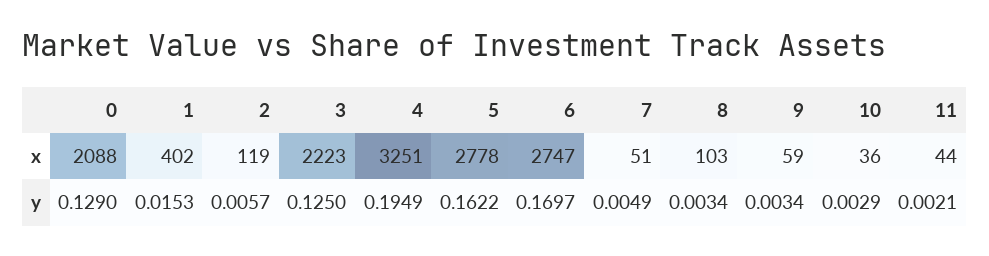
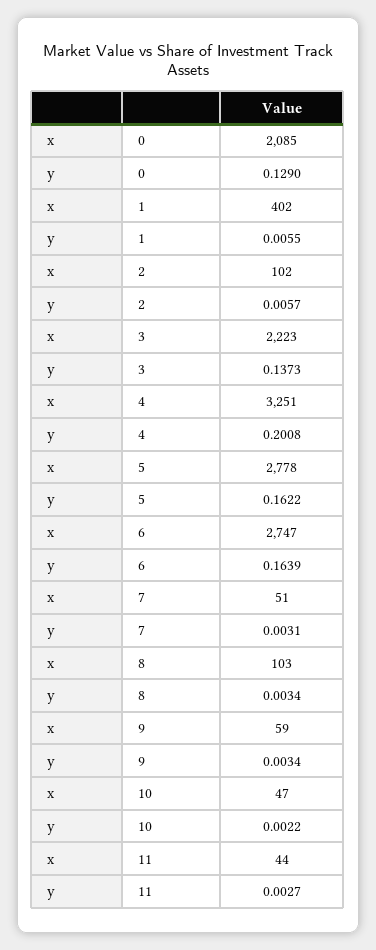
0, x: 2088 -> 2085
2, x: 119 -> 102
10, x: 36 -> 47
1, y: 0.0153 -> 0.0055
3, y: 0.125 -> 0.1373
4, y: 0.1949 -> 0.2008
6, y: 0.1697 -> 0.1639
7, y: 0.0049 -> 0.0031
10, y: 0.0029 -> 0.0022
11, y: 0.0021 -> 0.0027

